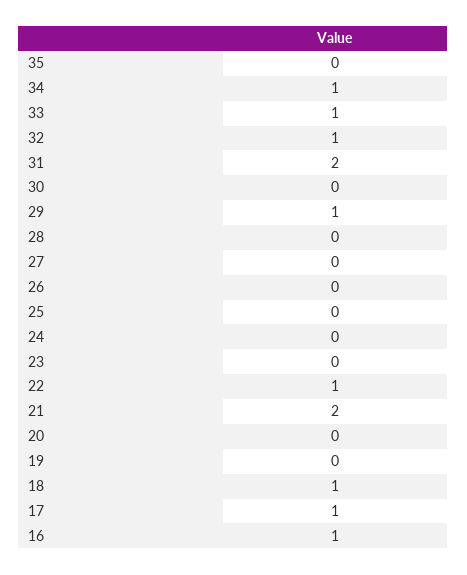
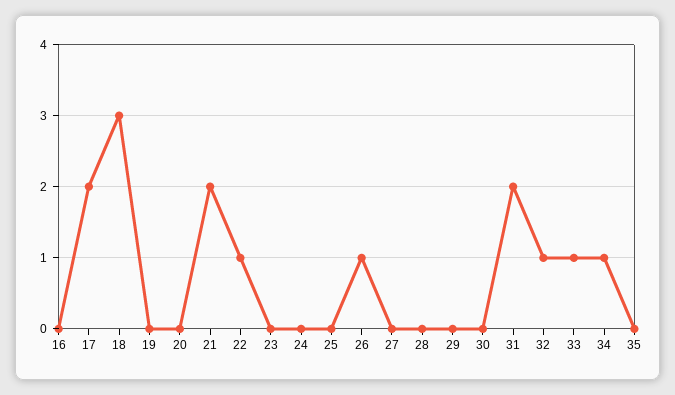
29: 1 -> 0
26: 0 -> 1
18: 1 -> 3
17: 1 -> 2
16: 1 -> 0

